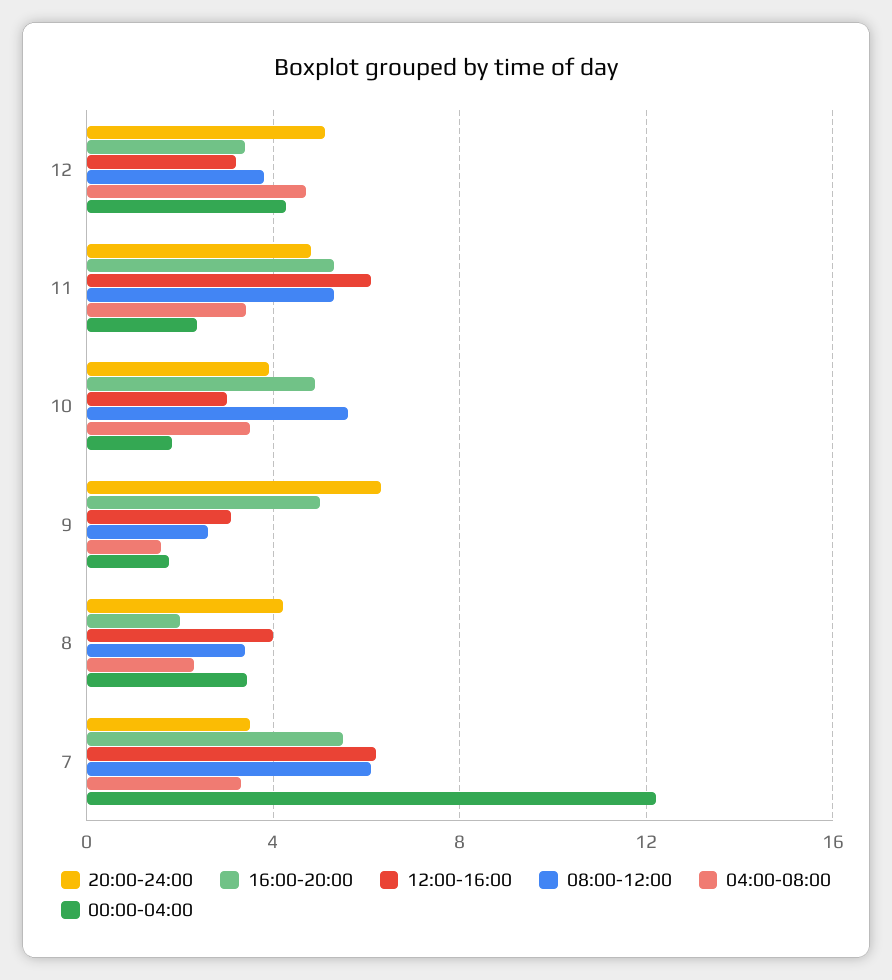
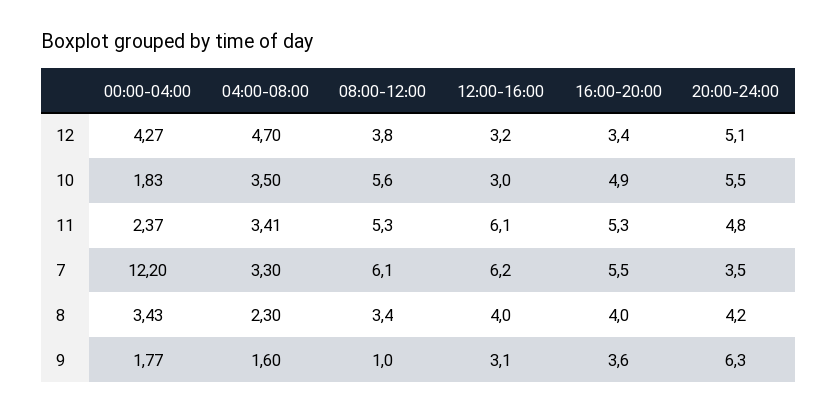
20:00-24:00, 10: 4 -> 5.5
16:00-20:00, 9: 5 -> 3.6
08:00-12:00, 9: 2.5 -> 1
16:00-20:00, 8: 2 -> 4

